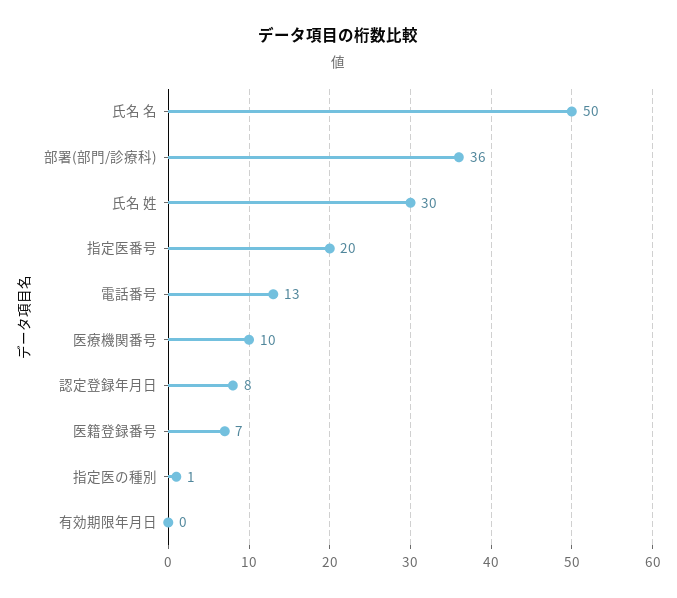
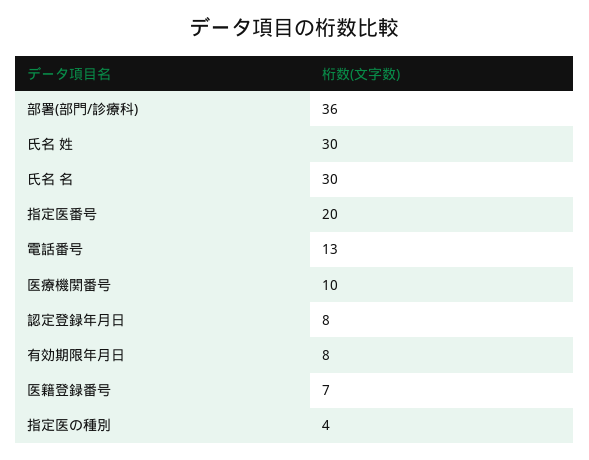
氏名 名: 50 -> 30
指定医の種別: 1 -> 4
有効期限年月日: 0 -> 8

